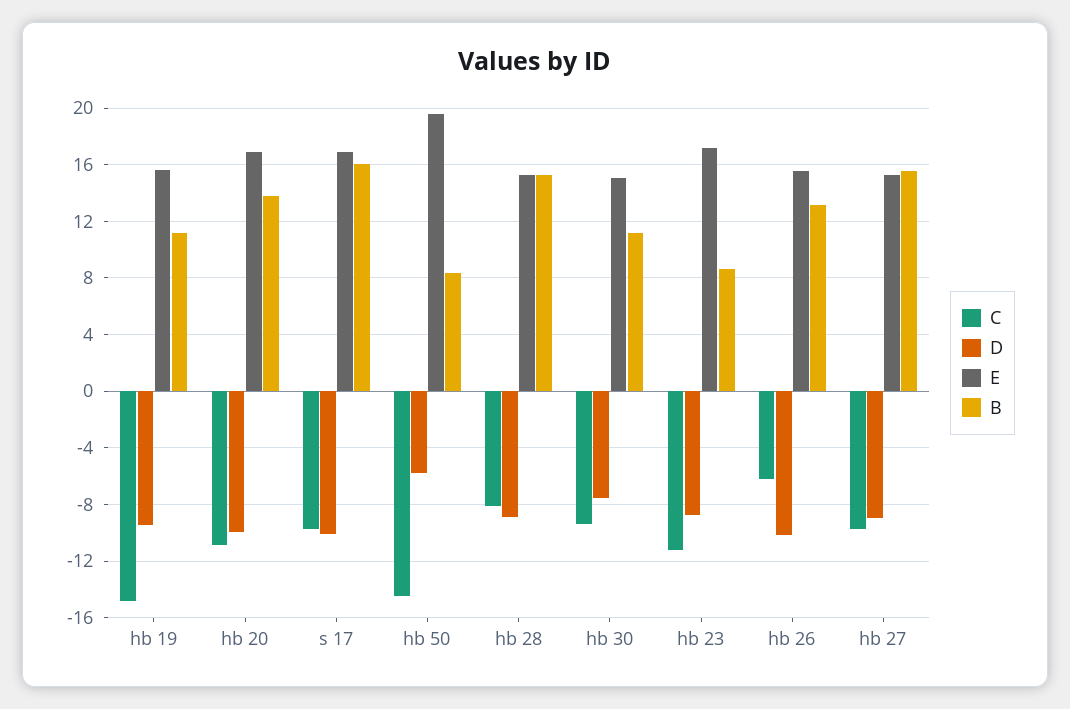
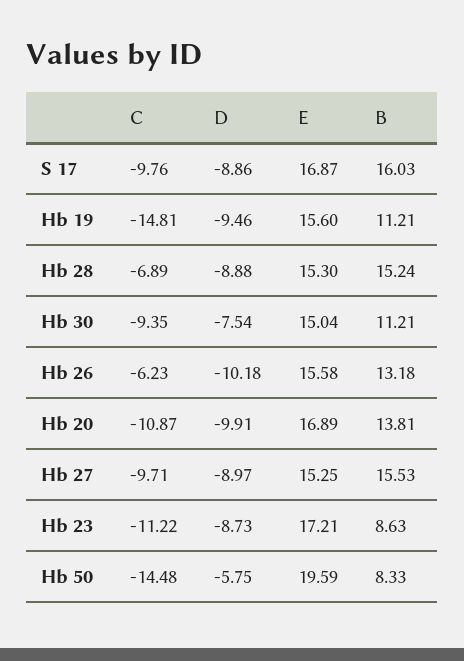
D, s 17: -10 -> -8.86
C, hb 28: -8 -> -6.89

